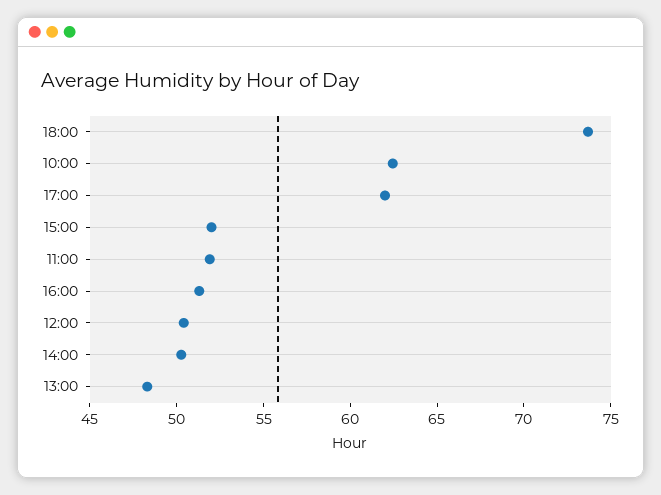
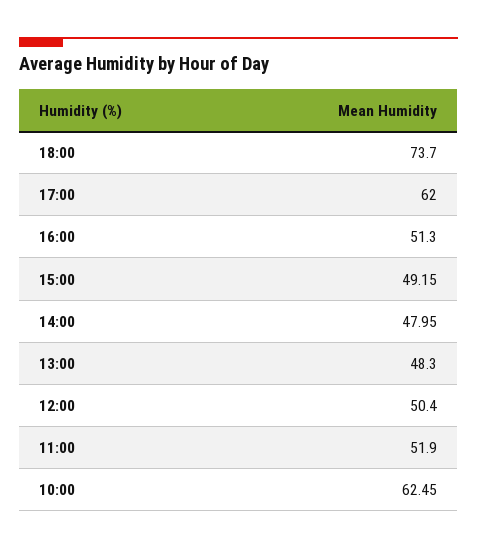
15:00: 52 -> 49.15
14:00: 50 -> 47.95

